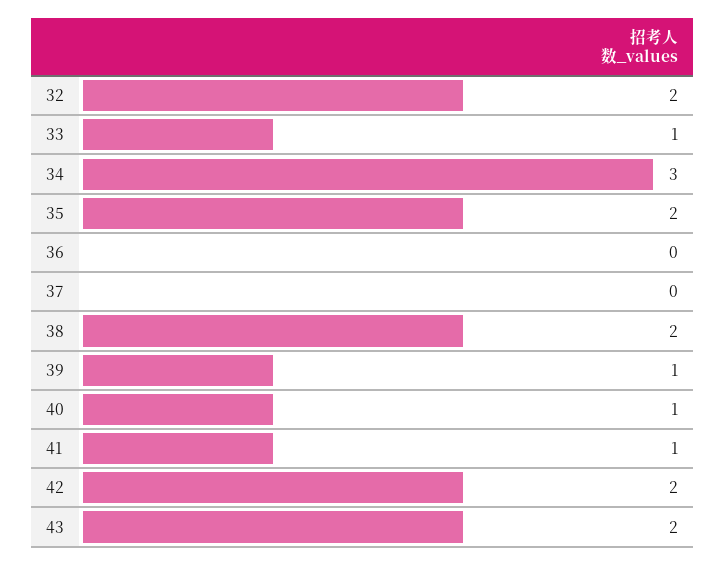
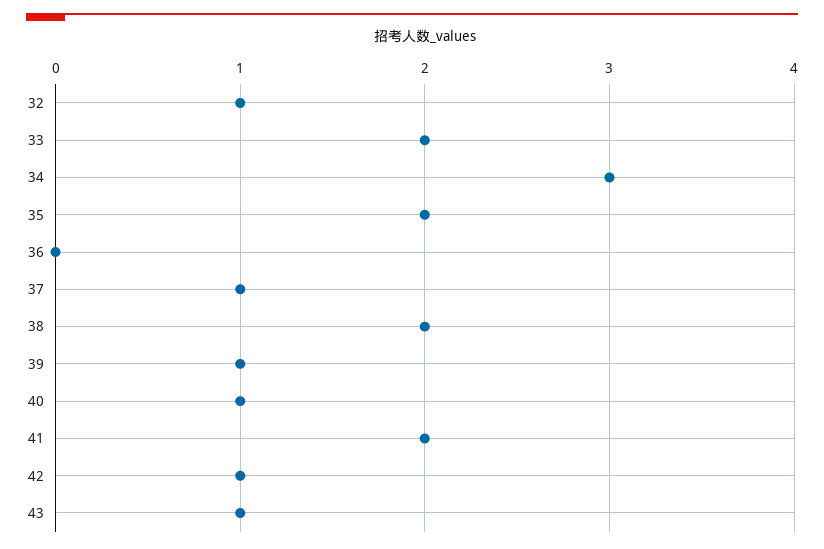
32: 2 -> 1
33: 1 -> 2
37: 0 -> 1
41: 1 -> 2
42: 2 -> 1
43: 2 -> 1

